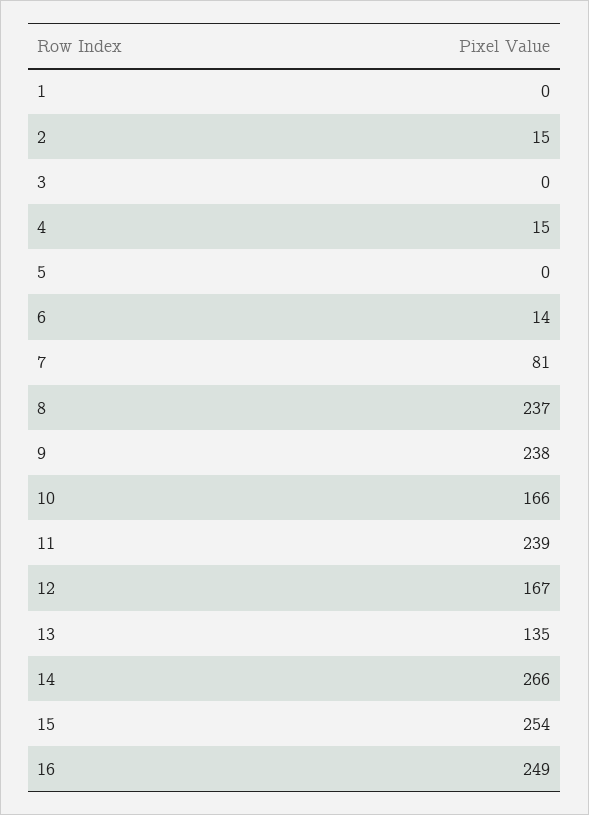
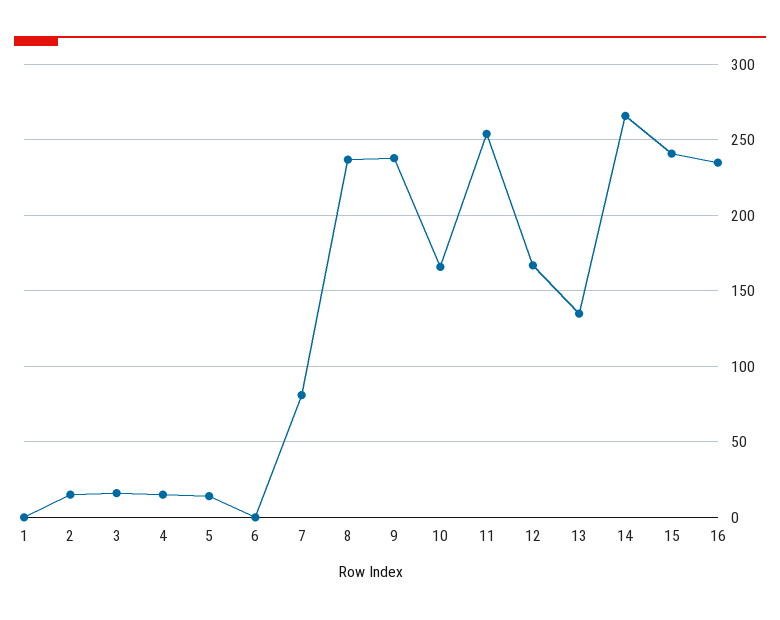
3: 0 -> 15
5: 0 -> 15
6: 14 -> 0
11: 239 -> 255
15: 254 -> 240
16: 249 -> 235

